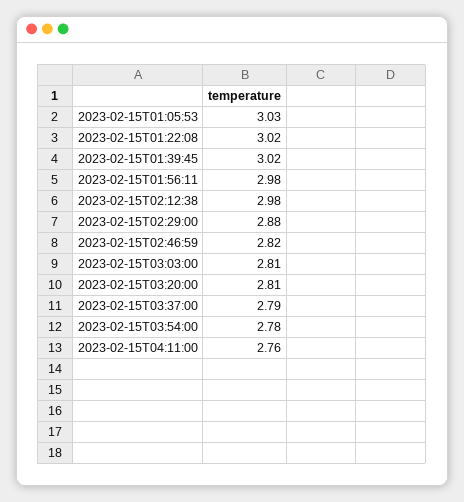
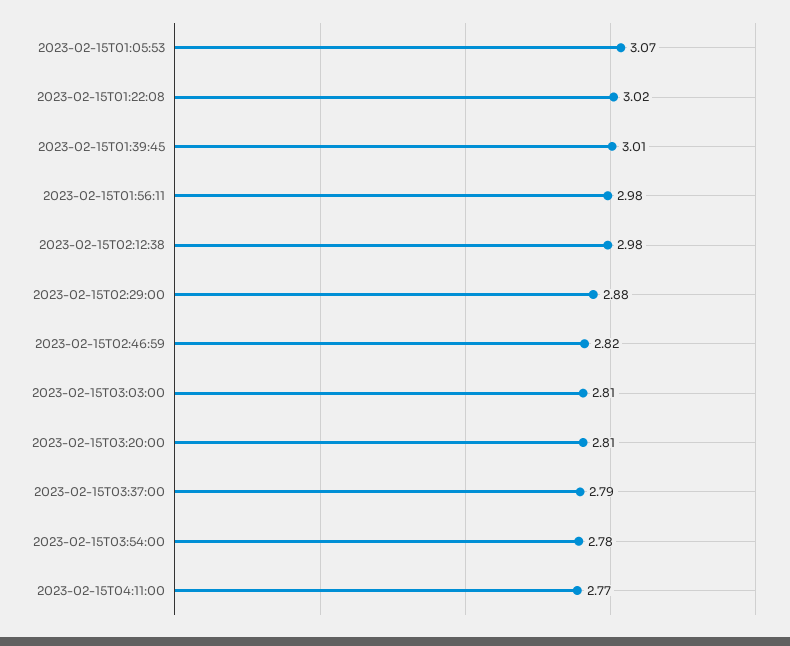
2023-02-15T01:05:53: 3.03 -> 3.07
2023-02-15T01:39:45: 3.02 -> 3.01
2023-02-15T04:11:00: 2.76 -> 2.77

